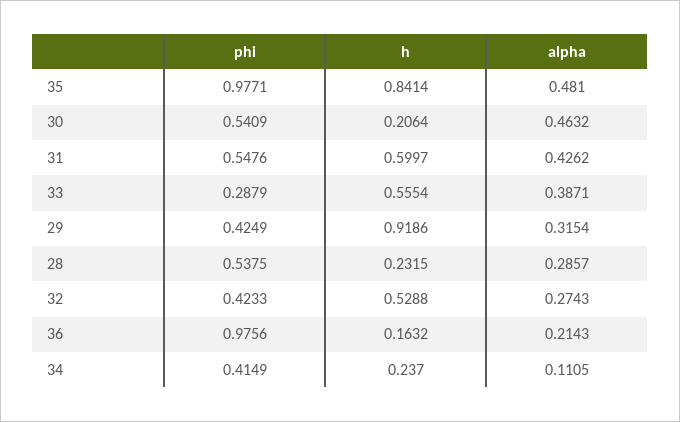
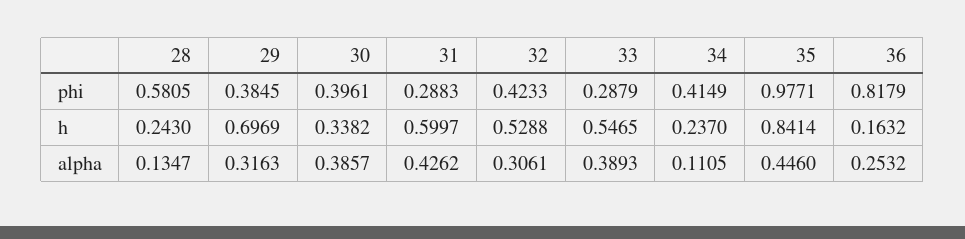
alpha, 35: 0.481 -> 0.446
phi, 30: 0.5409 -> 0.3961
h, 30: 0.2064 -> 0.3382
alpha, 30: 0.4632 -> 0.3857
phi, 31: 0.5476 -> 0.2883
h, 33: 0.5554 -> 0.5465
alpha, 33: 0.3871 -> 0.3893
phi, 29: 0.4249 -> 0.3845
h, 29: 0.9186 -> 0.6969
alpha, 29: 0.3154 -> 0.3163
phi, 28: 0.5375 -> 0.5805
h, 28: 0.2315 -> 0.243
alpha, 28: 0.2857 -> 0.1347
alpha, 32: 0.2743 -> 0.3061
phi, 36: 0.9756 -> 0.8179
alpha, 36: 0.2143 -> 0.2532

